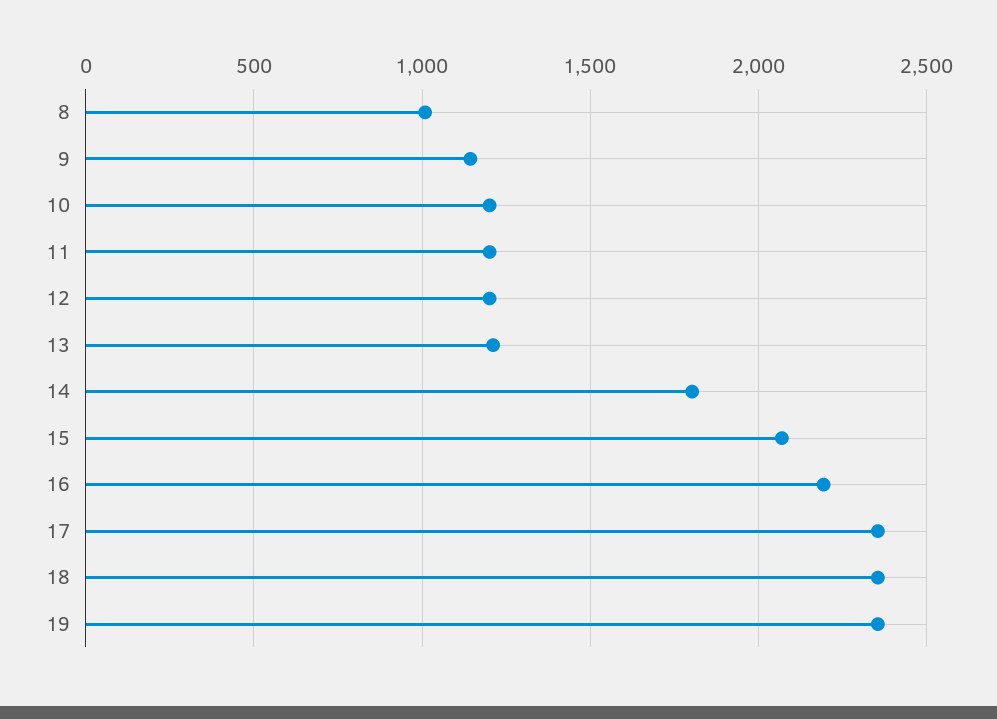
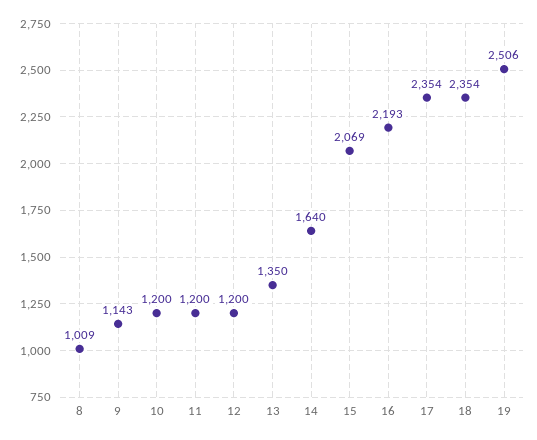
13: 1200 -> 1350
14: 1800 -> 1640
19: 2350 -> 2506

